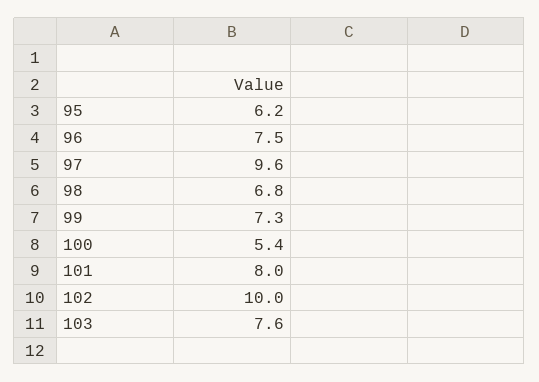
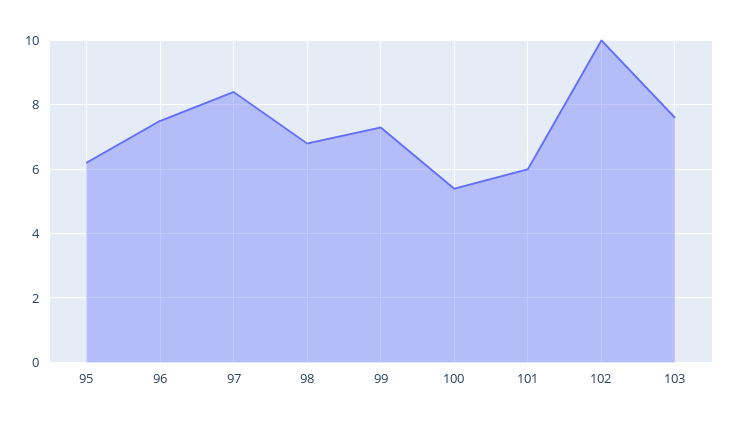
97: 9.6 -> 8.5
101: 8 -> 6

